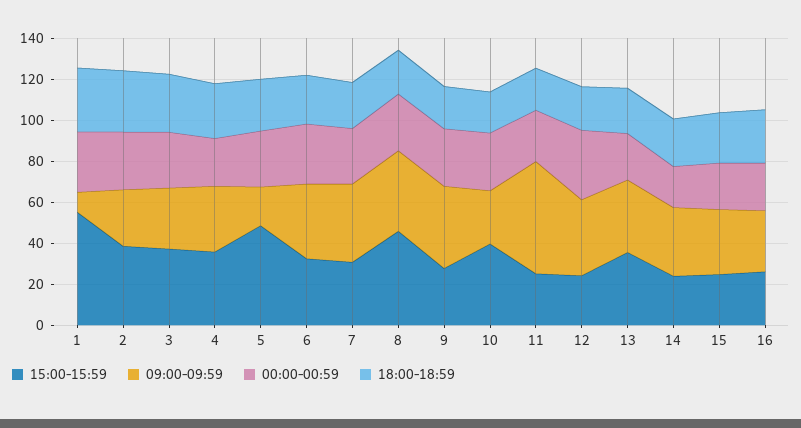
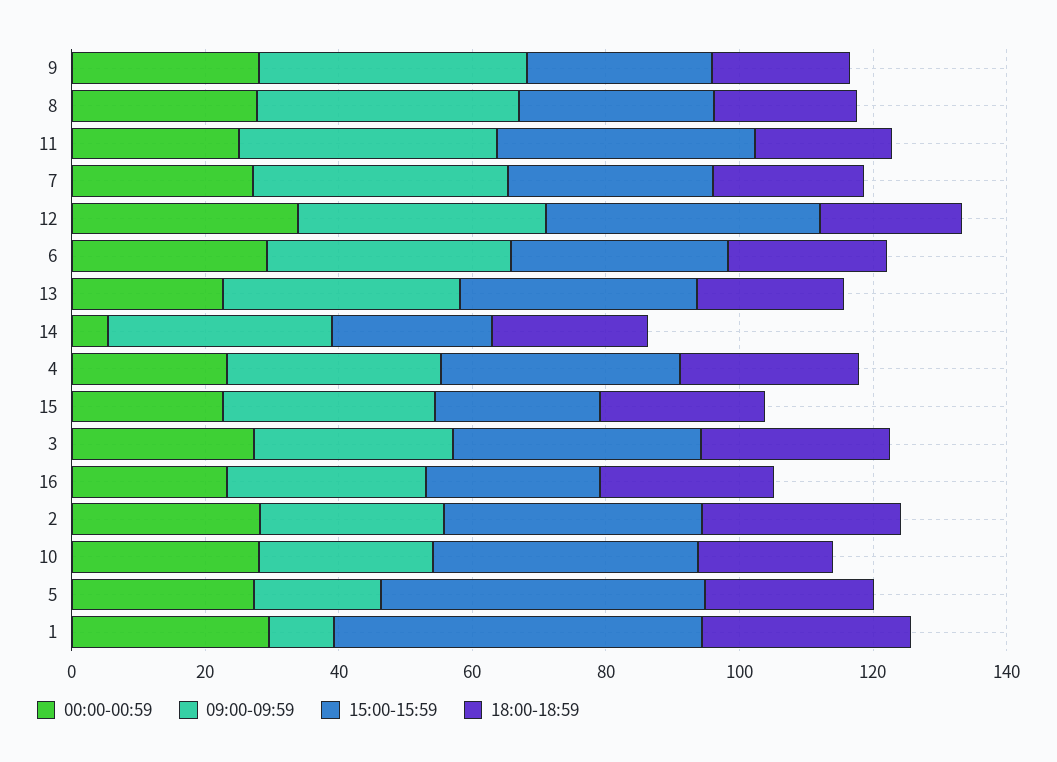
15:00-15:59, 8: 45 -> 30
15:00-15:59, 11: 25 -> 40
09:00-09:59, 11: 55 -> 40
15:00-15:59, 12: 25 -> 40
00:00-00:59, 14: 20 -> 5

